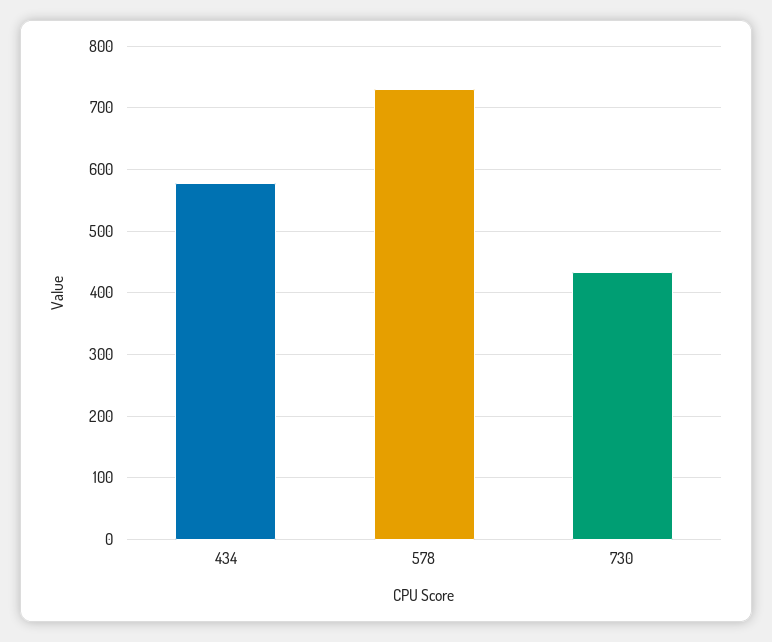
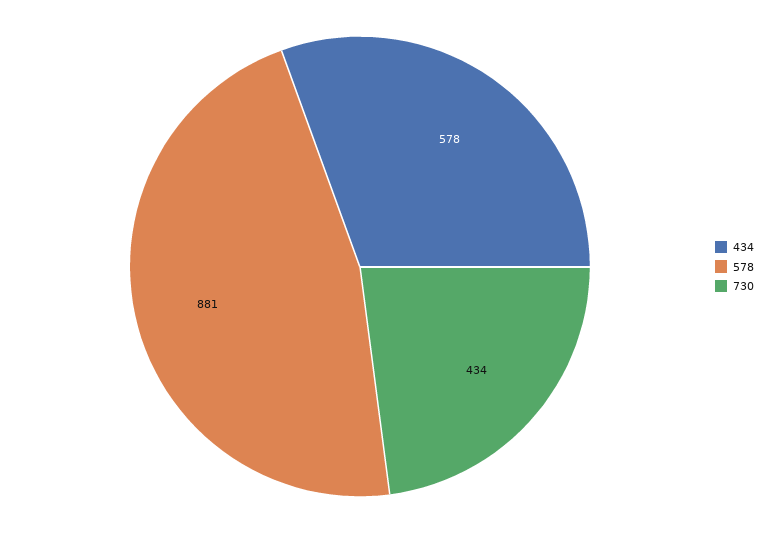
578: 730 -> 881

